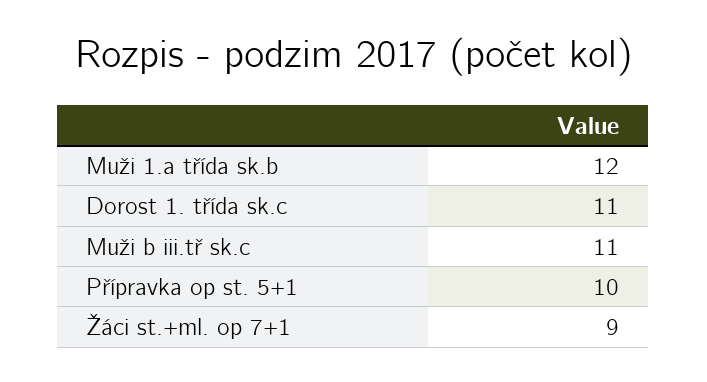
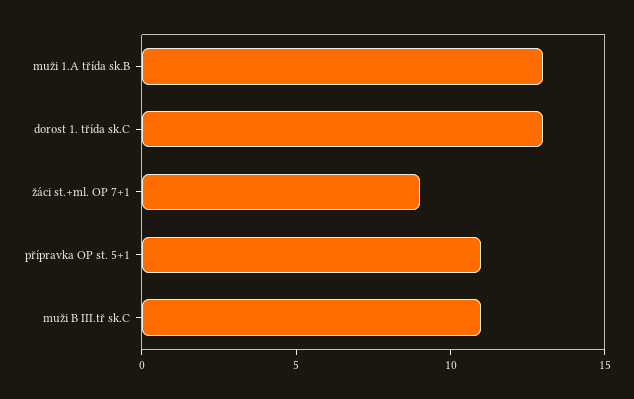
Muži 1.a třída sk.b: 12 -> 13
Dorost 1. třída sk.c: 11 -> 13
Přípravka op st. 5+1: 10 -> 11

